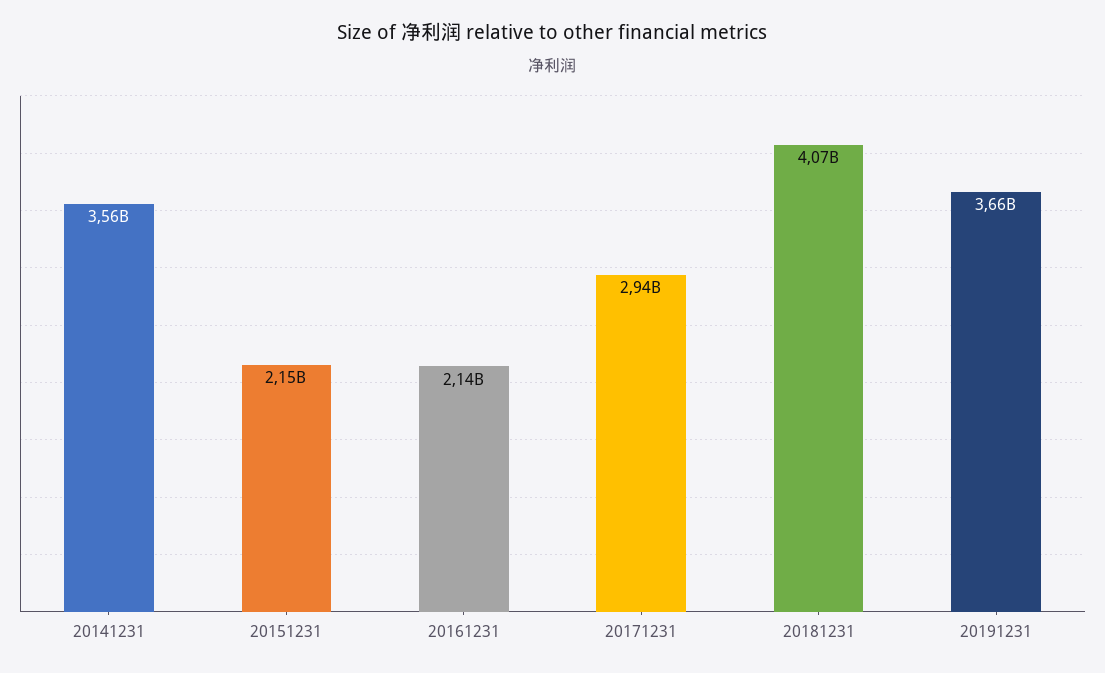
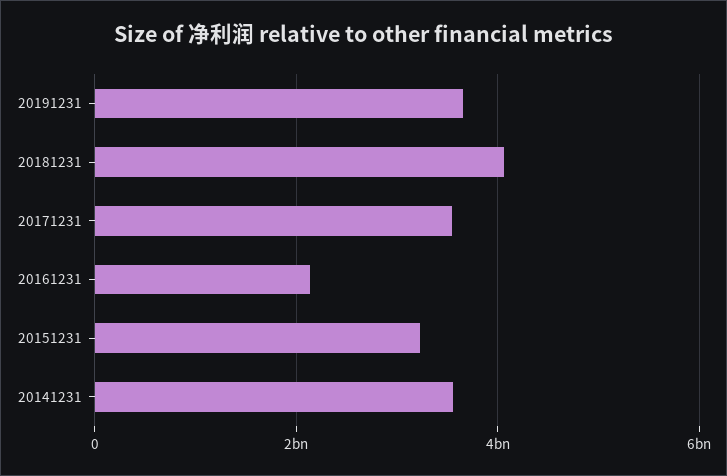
20151231: 2150000000 -> 3200000000
20171231: 2940000000 -> 3600000000

